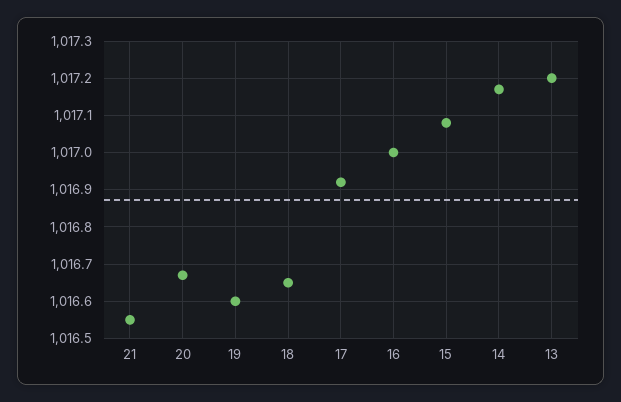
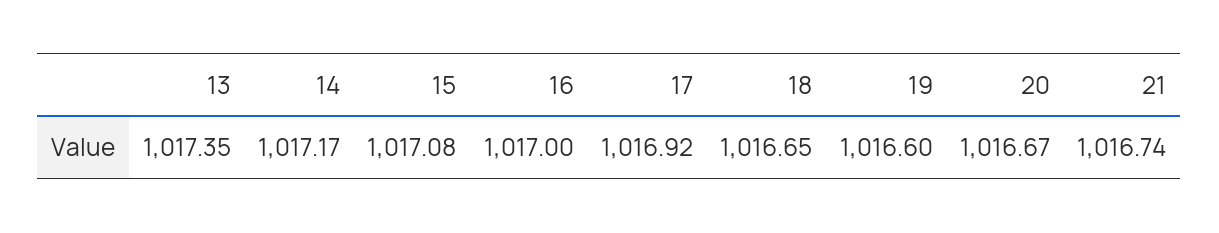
21: 1016.55 -> 1016.74
13: 1017.2 -> 1017.35

